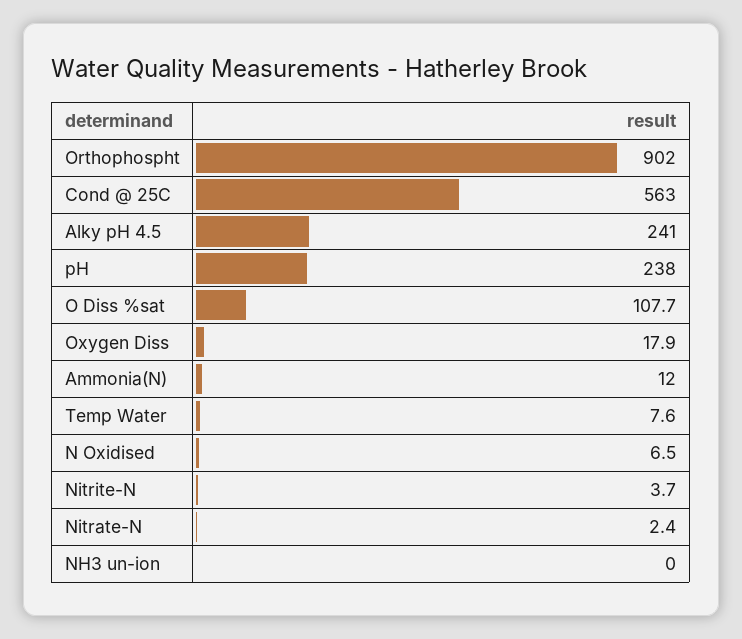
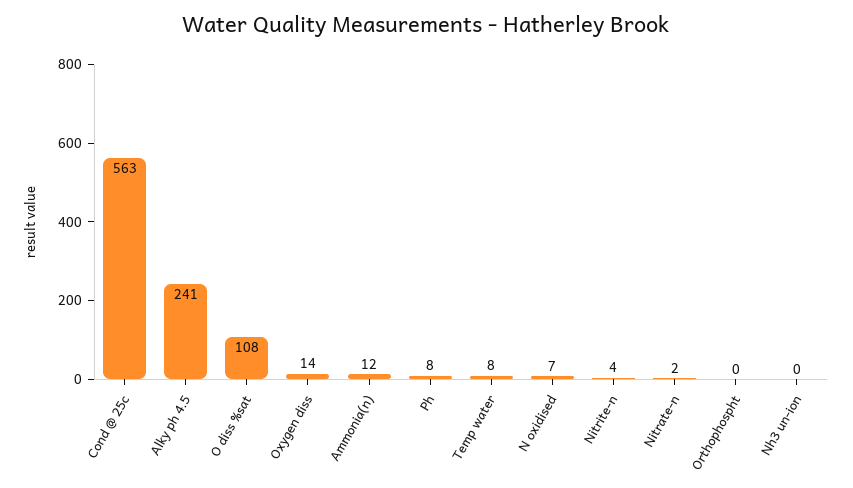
Orthophospht: 902 -> 0
pH: 238 -> 8
Oxygen Diss: 17.9 -> 14

